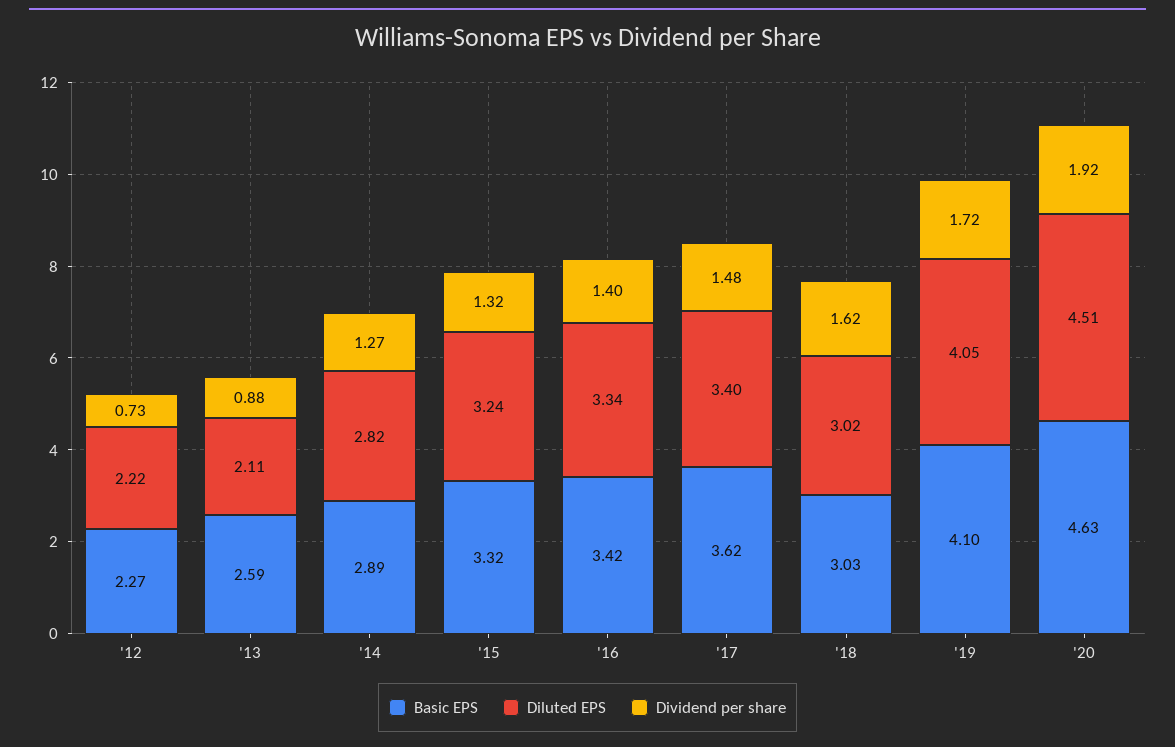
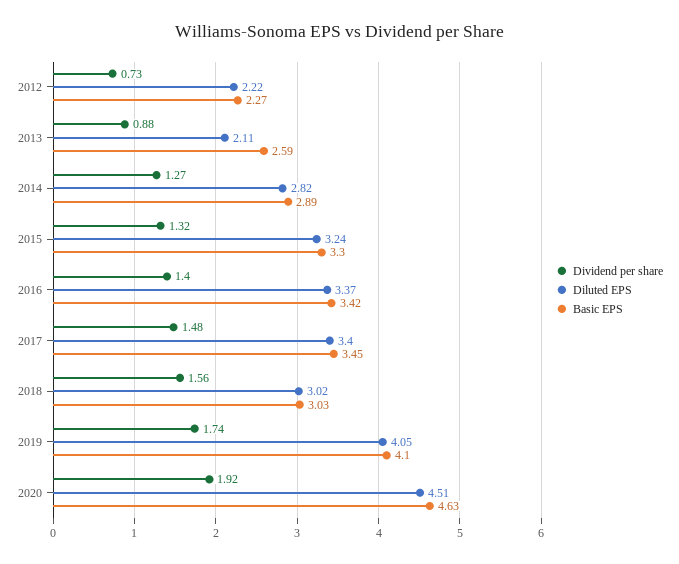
Basic EPS, '15: 3.32 -> 3.3
Diluted EPS, '16: 3.34 -> 3.37
Basic EPS, '17: 3.62 -> 3.45
Dividend per share, '18: 1.62 -> 1.56
Dividend per share, '19: 1.72 -> 1.74

